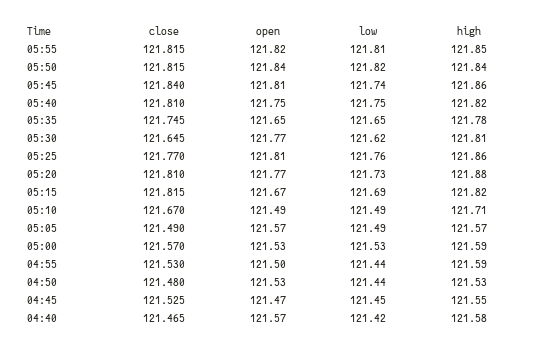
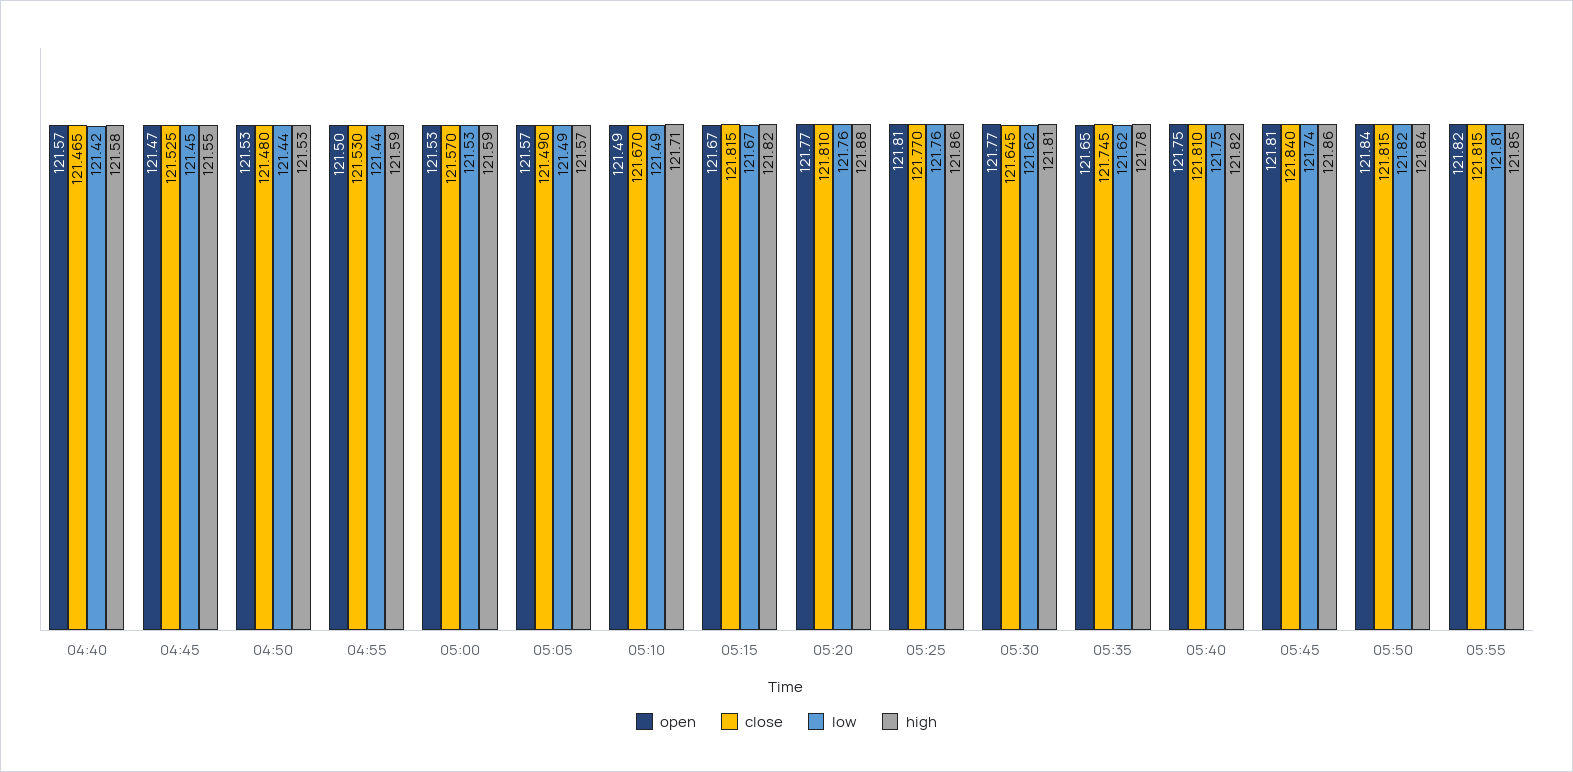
low, 05:35: 121.65 -> 121.62
low, 05:20: 121.73 -> 121.76
low, 05:15: 121.69 -> 121.67

